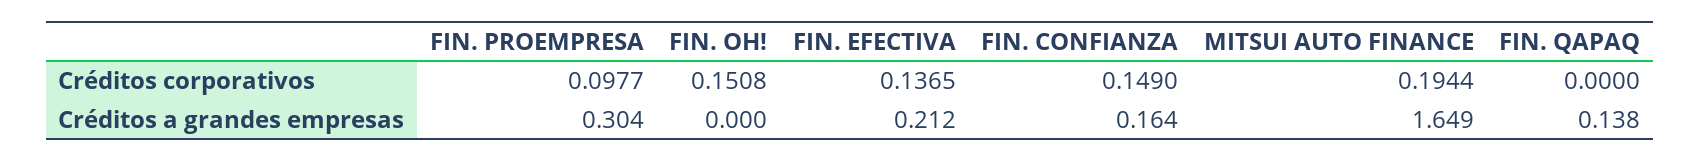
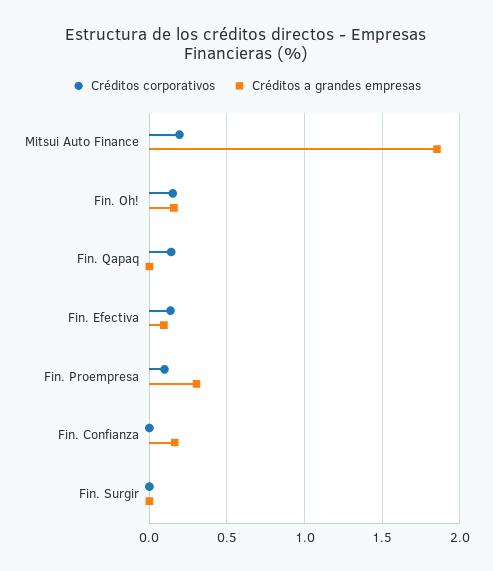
Créditos corporativos, FIN. CONFIANZA: 0.149 -> 0
Créditos corporativos, FIN. QAPAQ: 0 -> 0.15
Créditos a grandes empresas, FIN. OH!: 0 -> 0.15
Créditos a grandes empresas, FIN. EFECTIVA: 0.212 -> 0.1
Créditos a grandes empresas, MITSUI AUTO FINANCE: 1.649 -> 1.85
Créditos a grandes empresas, FIN. QAPAQ: 0.138 -> 0
Créditos corporativos, Fin. Surgir: none -> 0
Créditos a grandes empresas, Fin. Surgir: none -> 0

